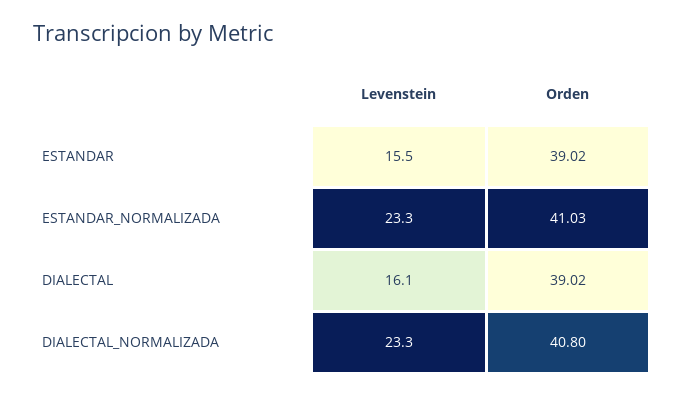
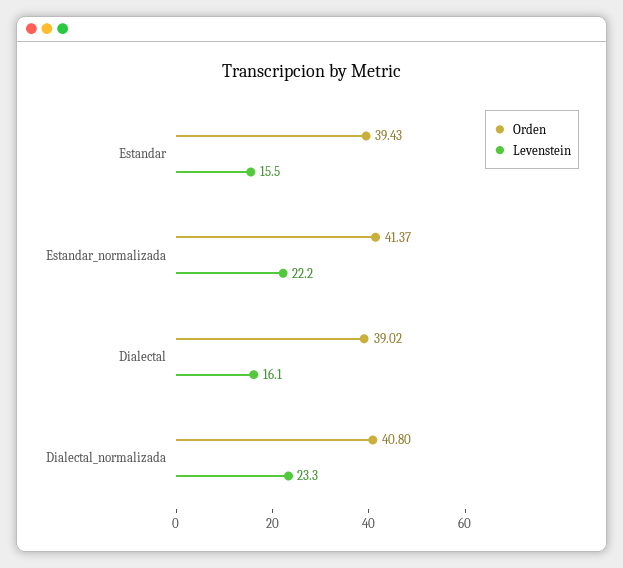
Orden, ESTANDAR: 39.02 -> 39.43
Levenstein, ESTANDAR_NORMALIZADA: 23.3 -> 22.2
Orden, ESTANDAR_NORMALIZADA: 41.03 -> 41.37

